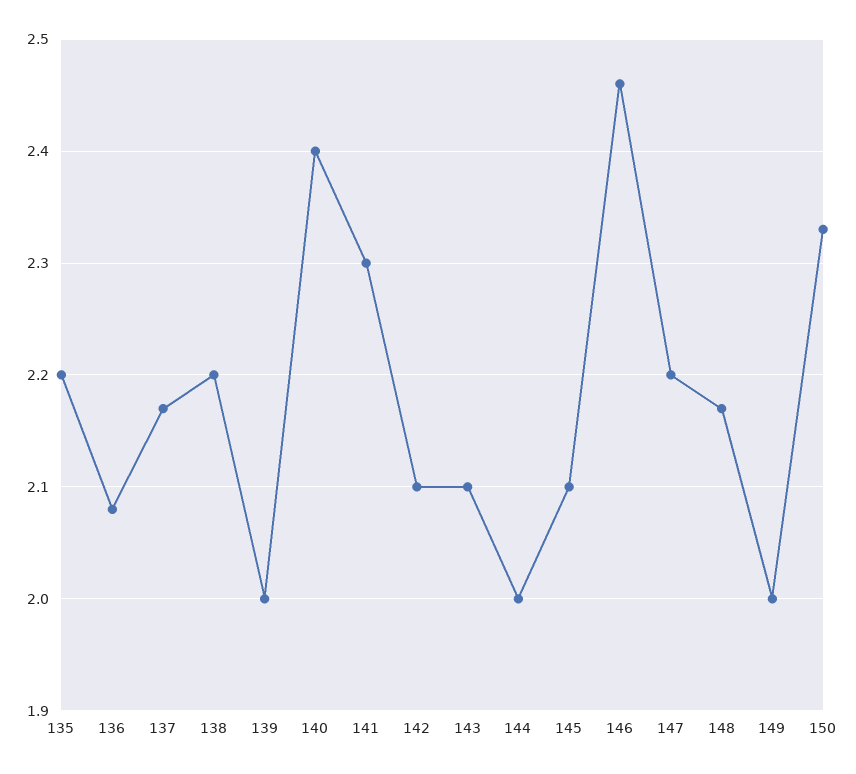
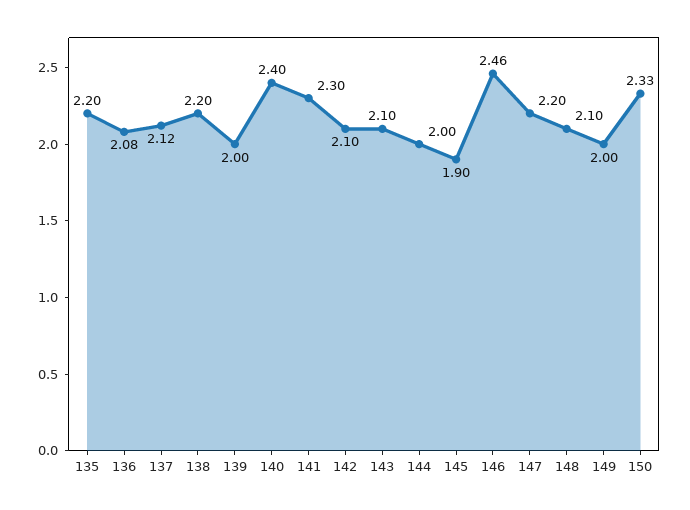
137: 2.17 -> 2.12
145: 2.1 -> 1.9
148: 2.17 -> 2.1

